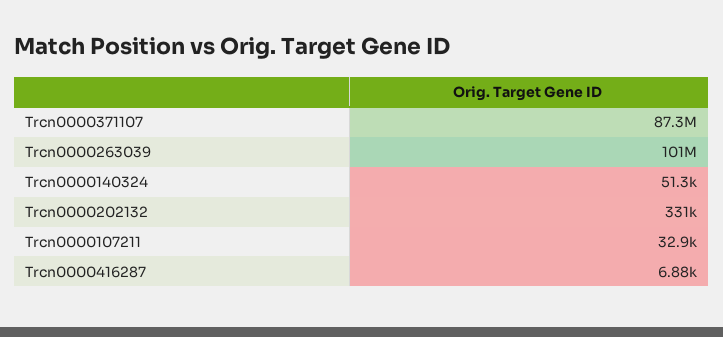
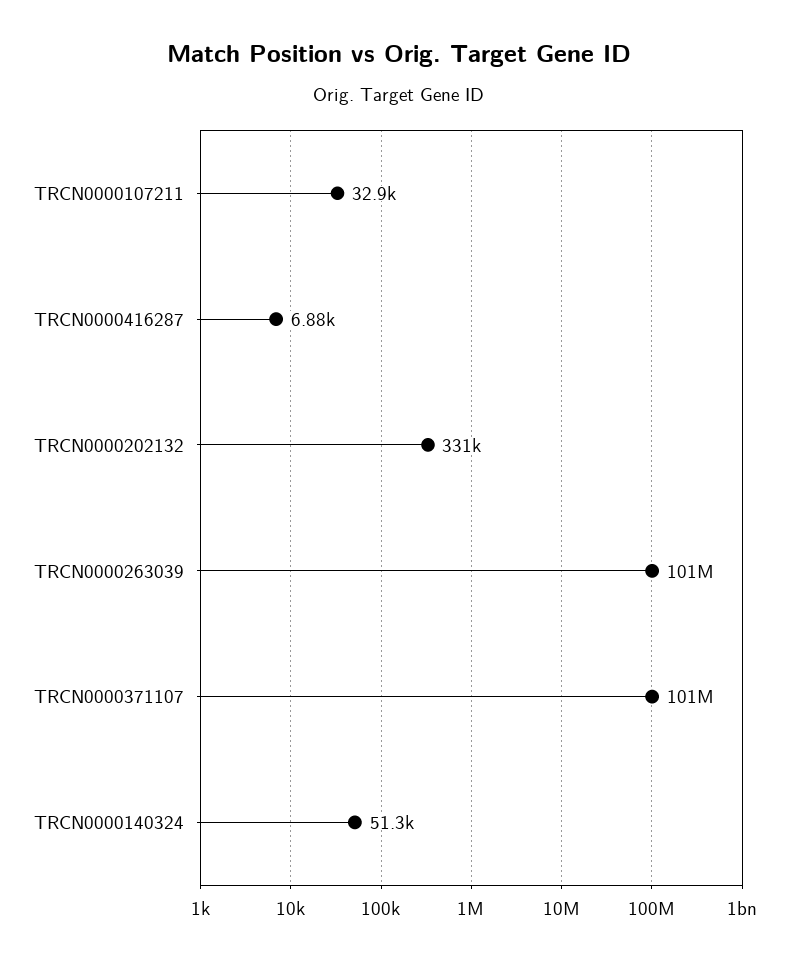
Trcn0000371107: 87300000 -> 101000000

